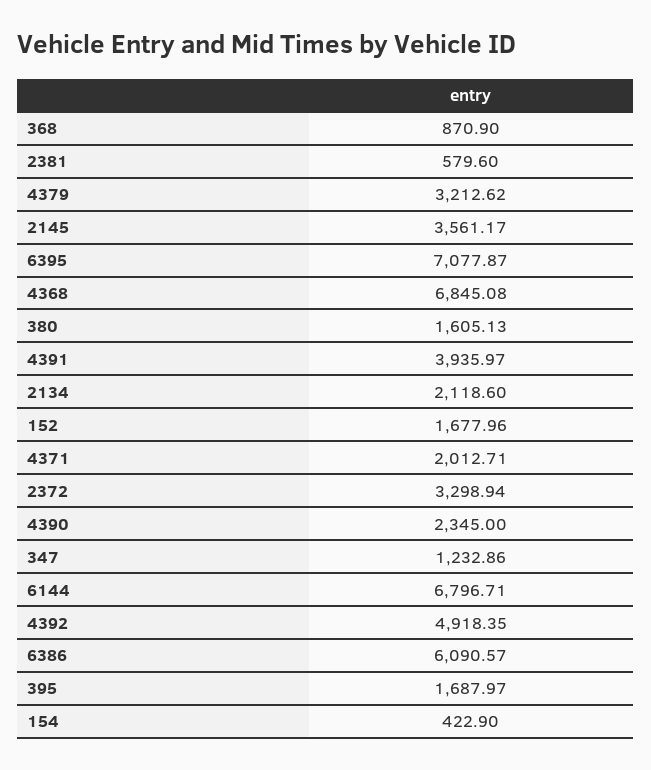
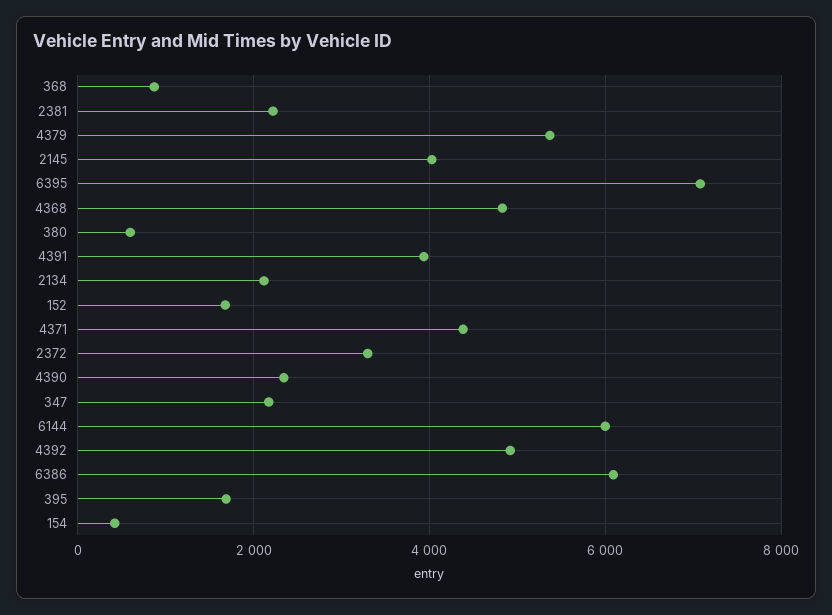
2381: 579.6 -> 2200
4379: 3212.62 -> 5400
2145: 3561.17 -> 4000
4368: 6845.08 -> 4800
380: 1605.13 -> 600
4371: 2012.71 -> 4400
347: 1232.86 -> 2200
6144: 6796.71 -> 6000

